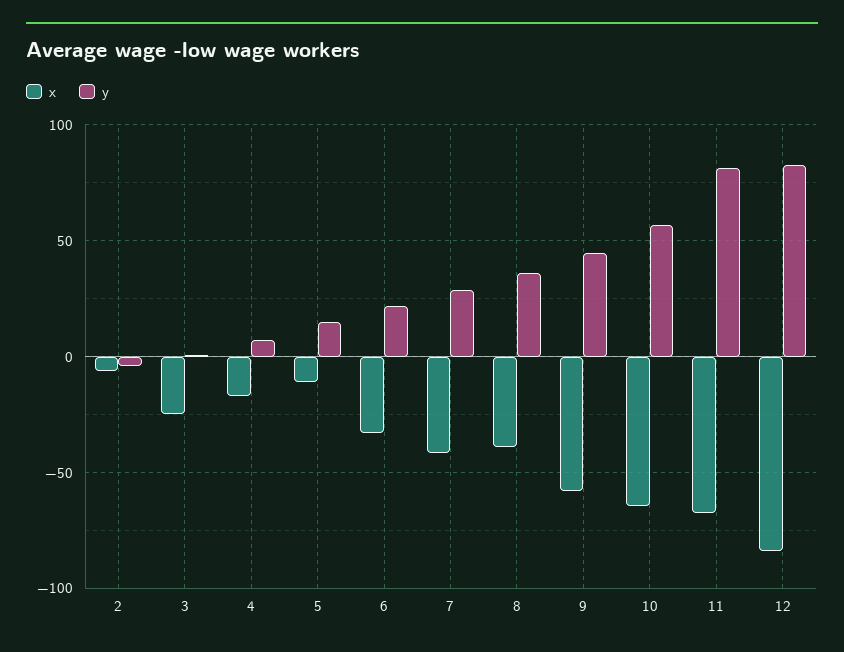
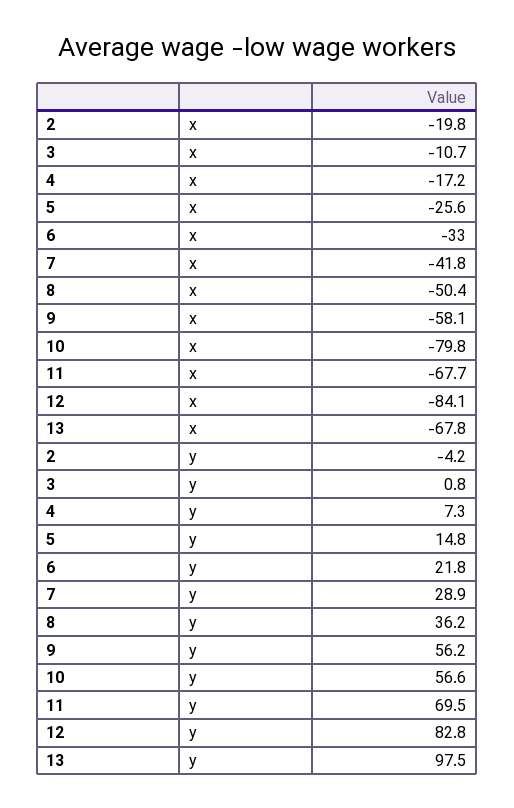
x, 2: -5 -> -19.8
x, 3: -25 -> -10.7
x, 5: -10 -> -25.6
x, 8: -40 -> -50.4
y, 9: 45 -> 56.2
x, 10: -65 -> -79.8
y, 11: 80 -> 69.5
x, 13: none -> -67.8
y, 13: none -> 97.5

